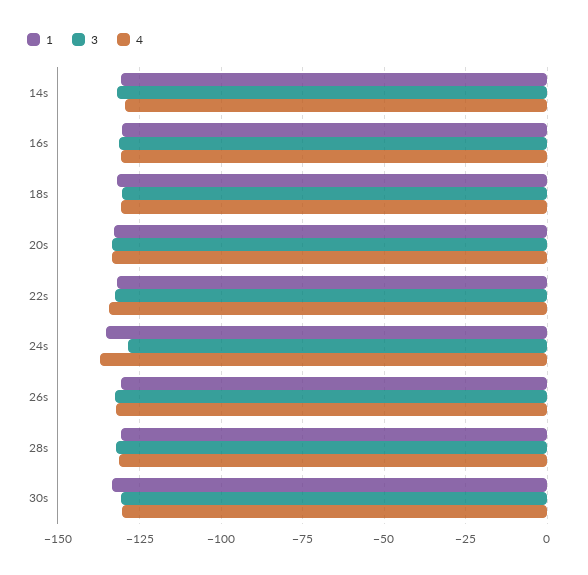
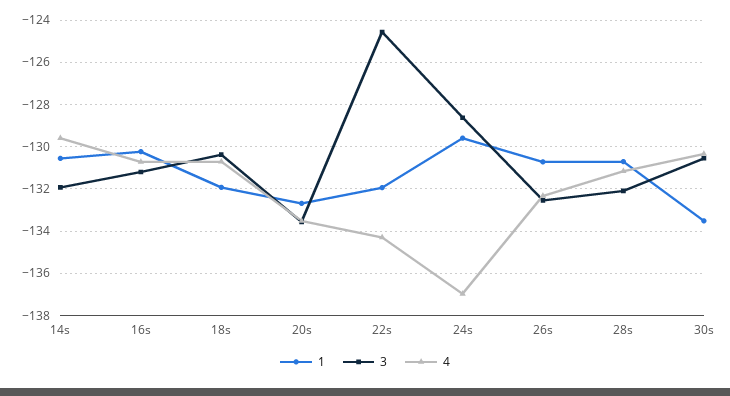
3, 22s: -132.5 -> -124.5
1, 24s: -135 -> -129.5

